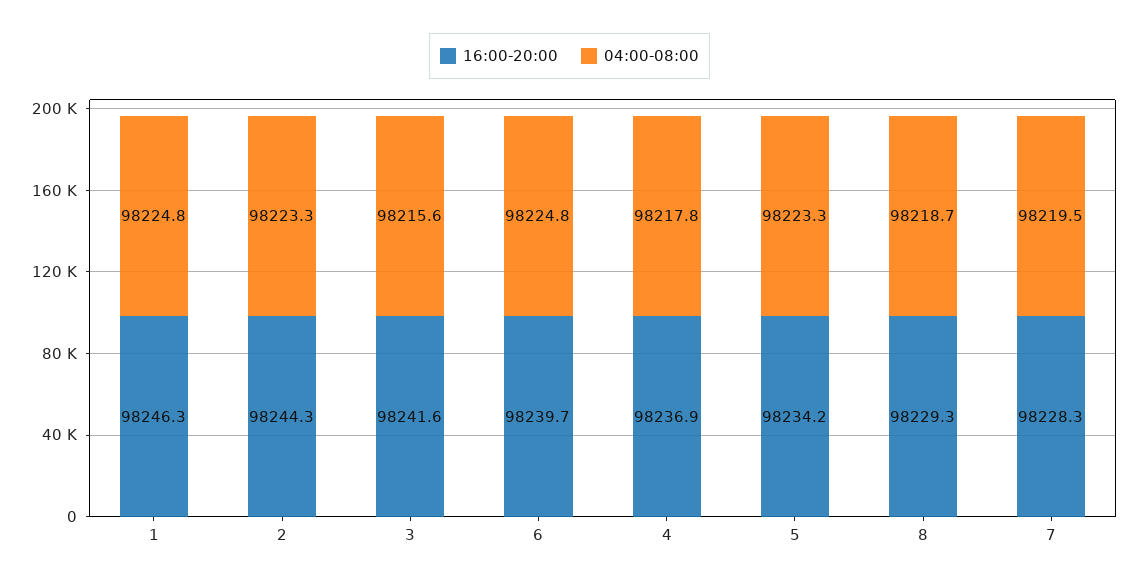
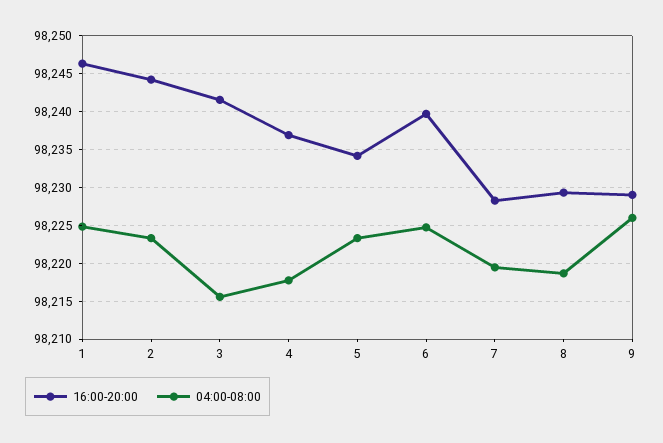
16:00-20:00, 9: none -> 98229
04:00-08:00, 9: none -> 98226

